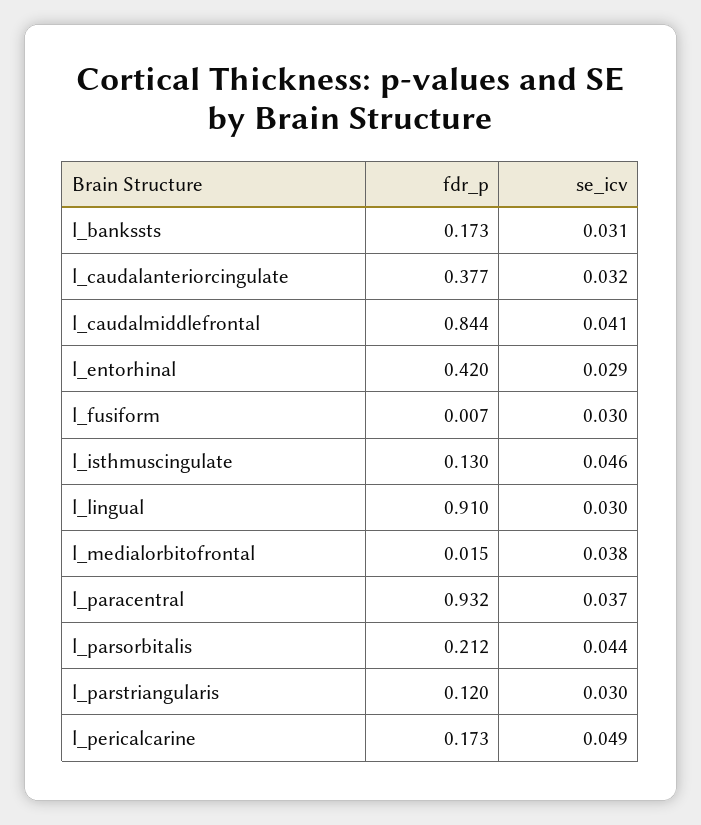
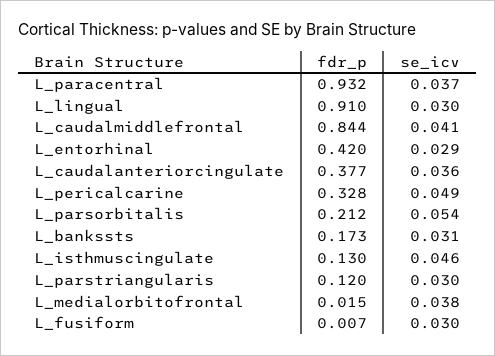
se_icv, l_caudalanteriorcingulate: 0.032 -> 0.036
se_icv, l_parsorbitalis: 0.044 -> 0.054
fdr_p, l_pericalcarine: 0.173 -> 0.328

